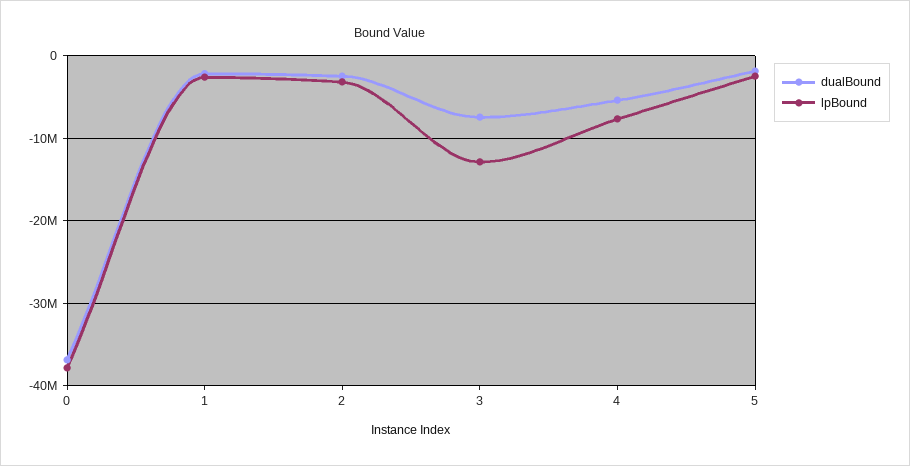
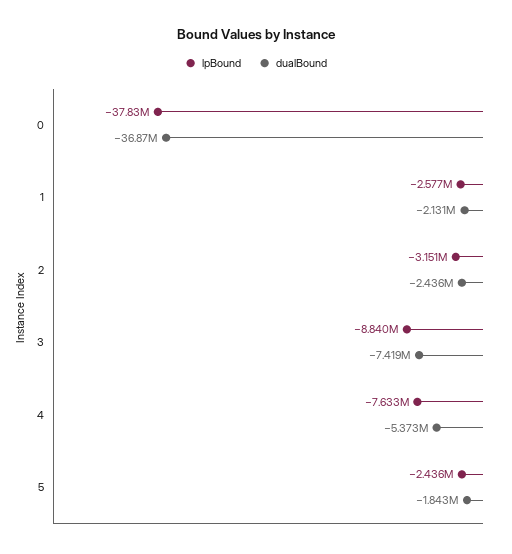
lpBound, 3: -13000000 -> -8840000

